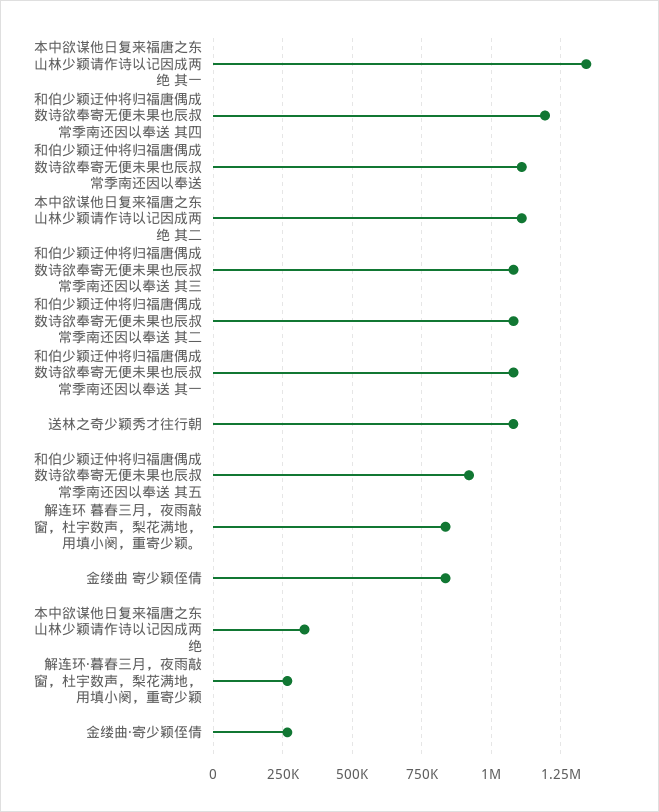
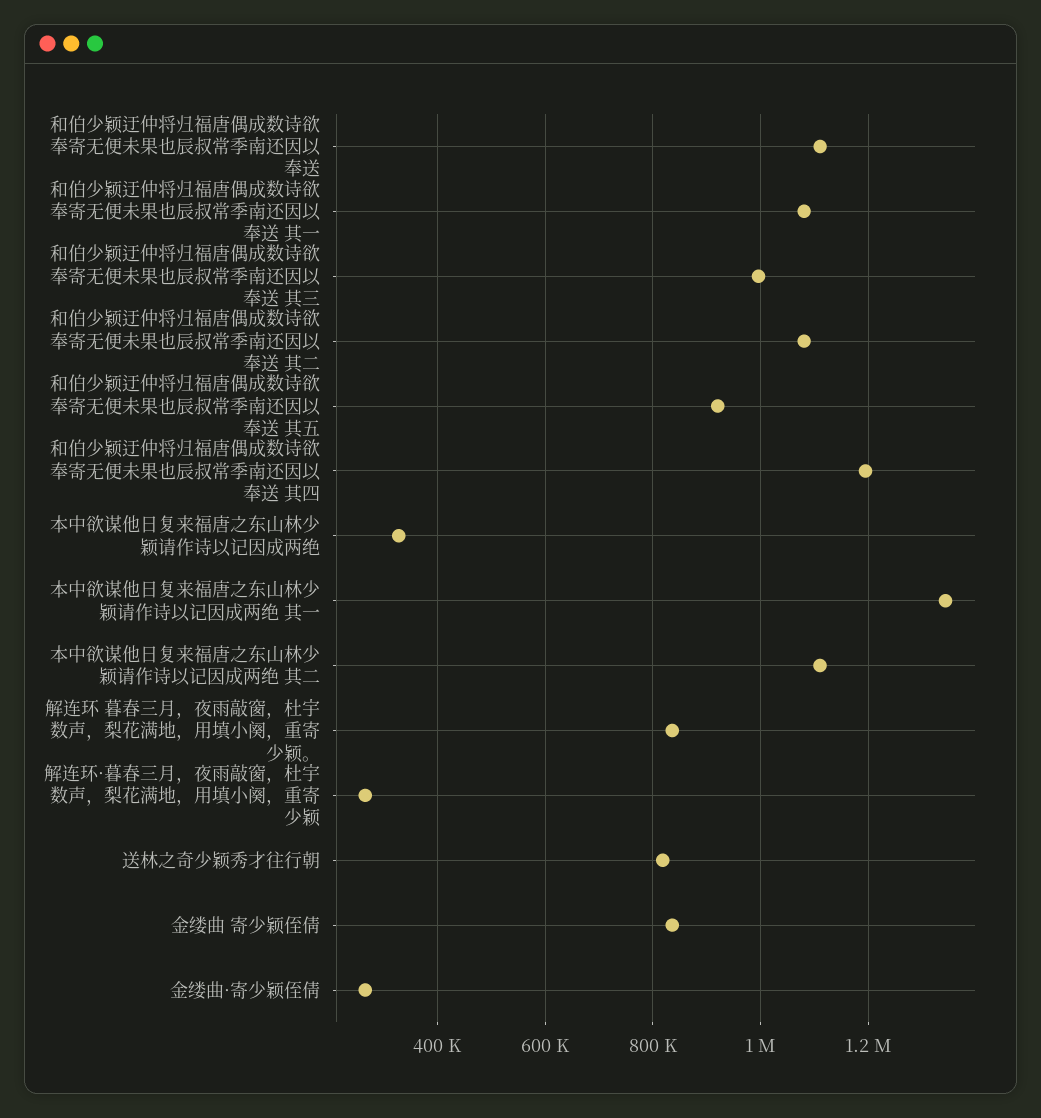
和伯少颖迂仲将归福唐偶成数诗欲奉寄无便未果也辰叔常季南还因以奉送 其三: 1075000 -> 1000000
送林之奇少颖秀才往行朝: 1075000 -> 820000

